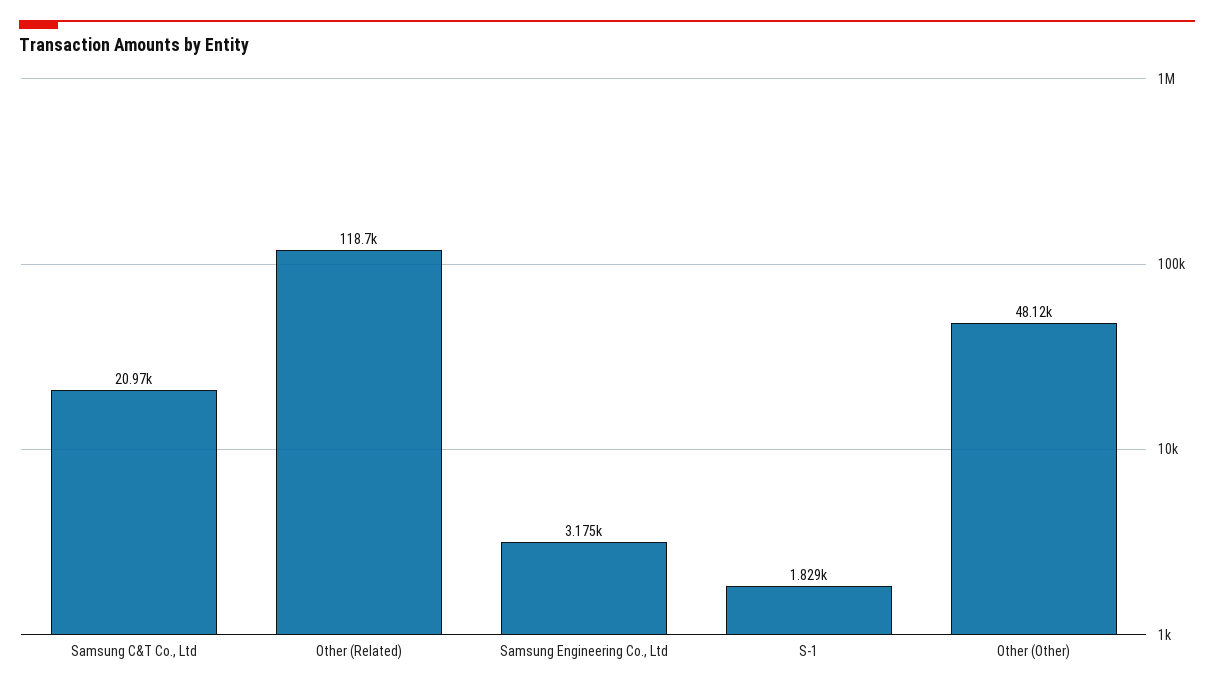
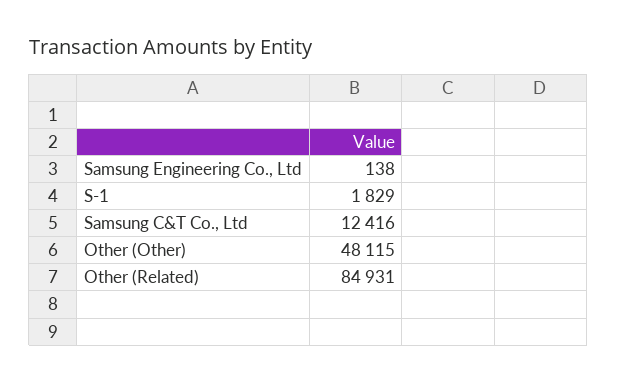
Samsung C&T Co., Ltd: 20970 -> 12416
Other (Related): 118700 -> 84931
Samsung Engineering Co., Ltd: 3175 -> 138

